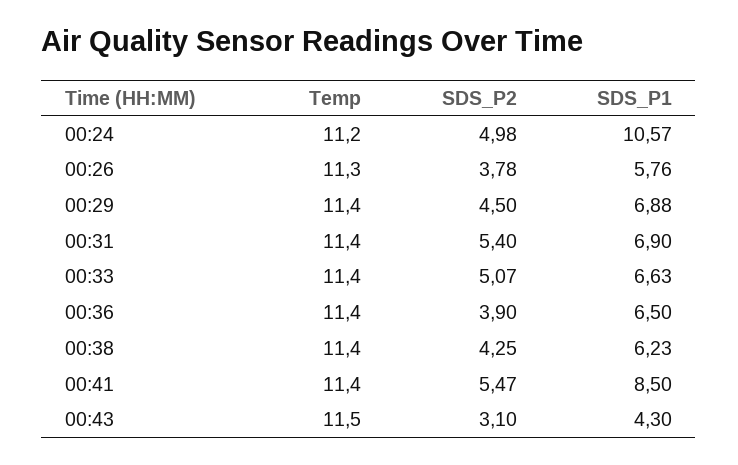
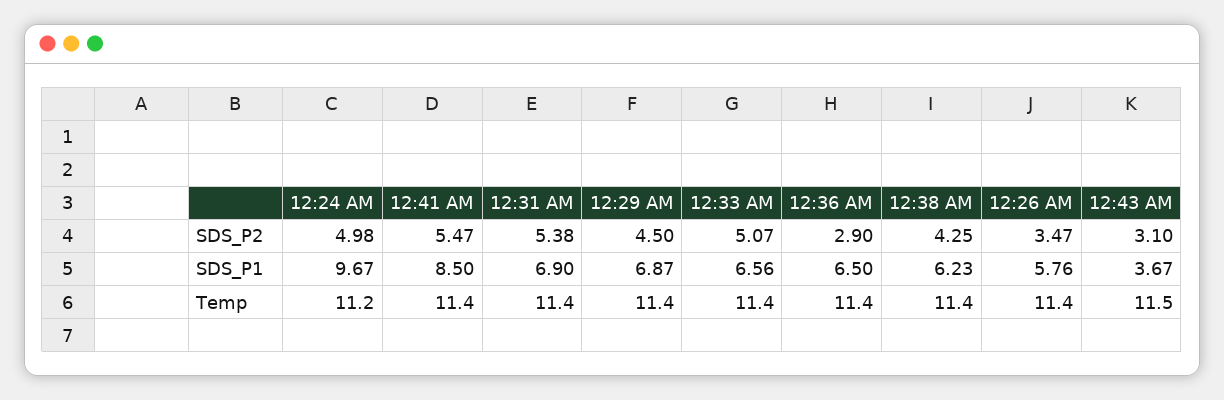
SDS_P1, 00:24: 10.57 -> 9.67
Temp, 00:26: 11.3 -> 11.4
SDS_P2, 00:26: 3.78 -> 3.47
SDS_P1, 00:29: 6.88 -> 6.87
SDS_P2, 00:31: 5.4 -> 5.38
SDS_P1, 00:33: 6.63 -> 6.56
SDS_P2, 00:36: 3.9 -> 2.9
SDS_P1, 00:43: 4.3 -> 3.67

